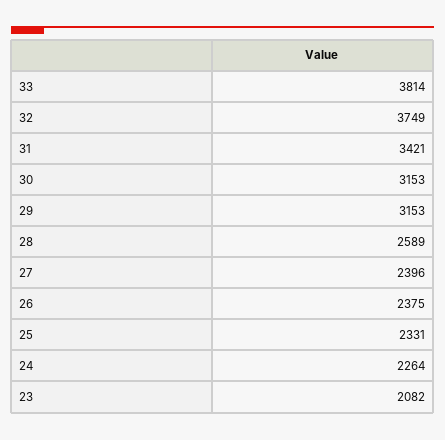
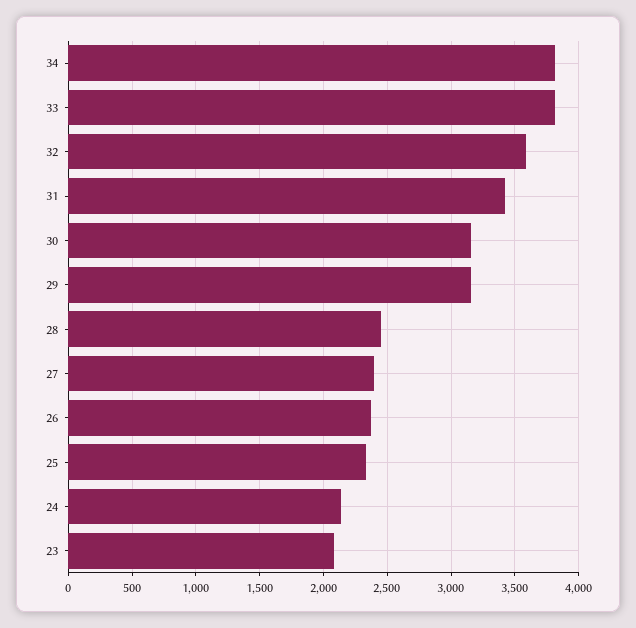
32: 3749 -> 3600
28: 2589 -> 2450
24: 2264 -> 2150
34: none -> 3800

